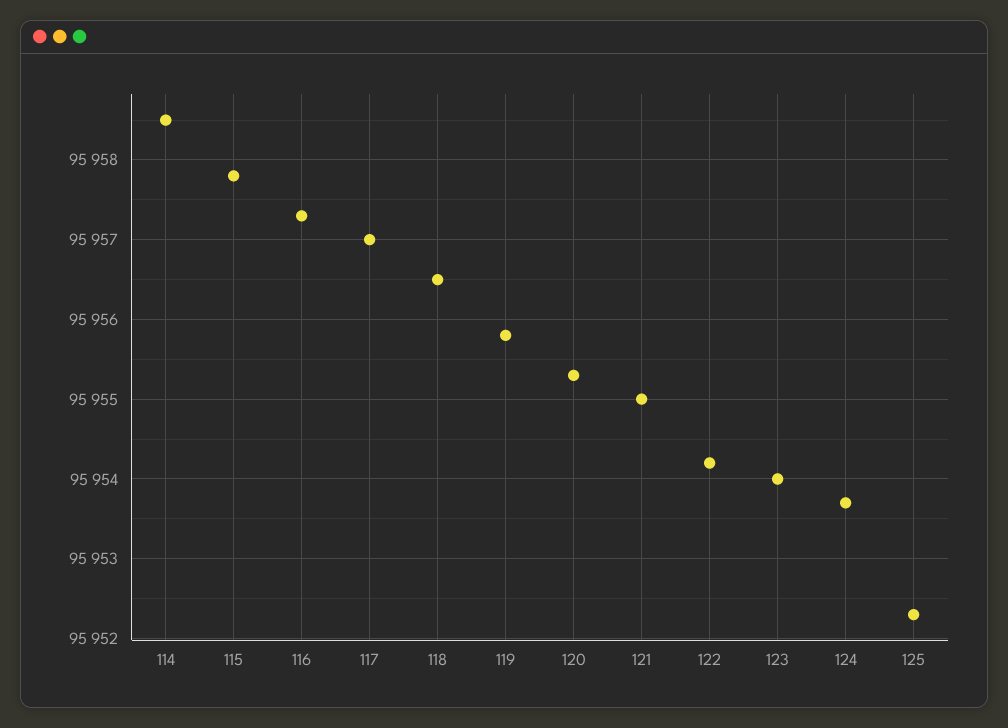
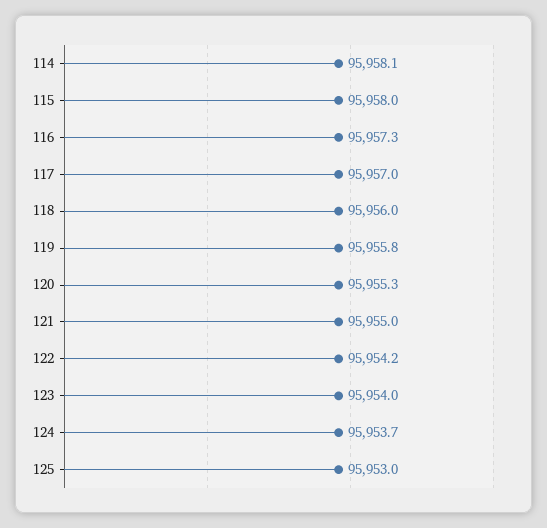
114: 95958.5 -> 95958.1
115: 95957.8 -> 95958
118: 95956.5 -> 95956
125: 95952.3 -> 95953

